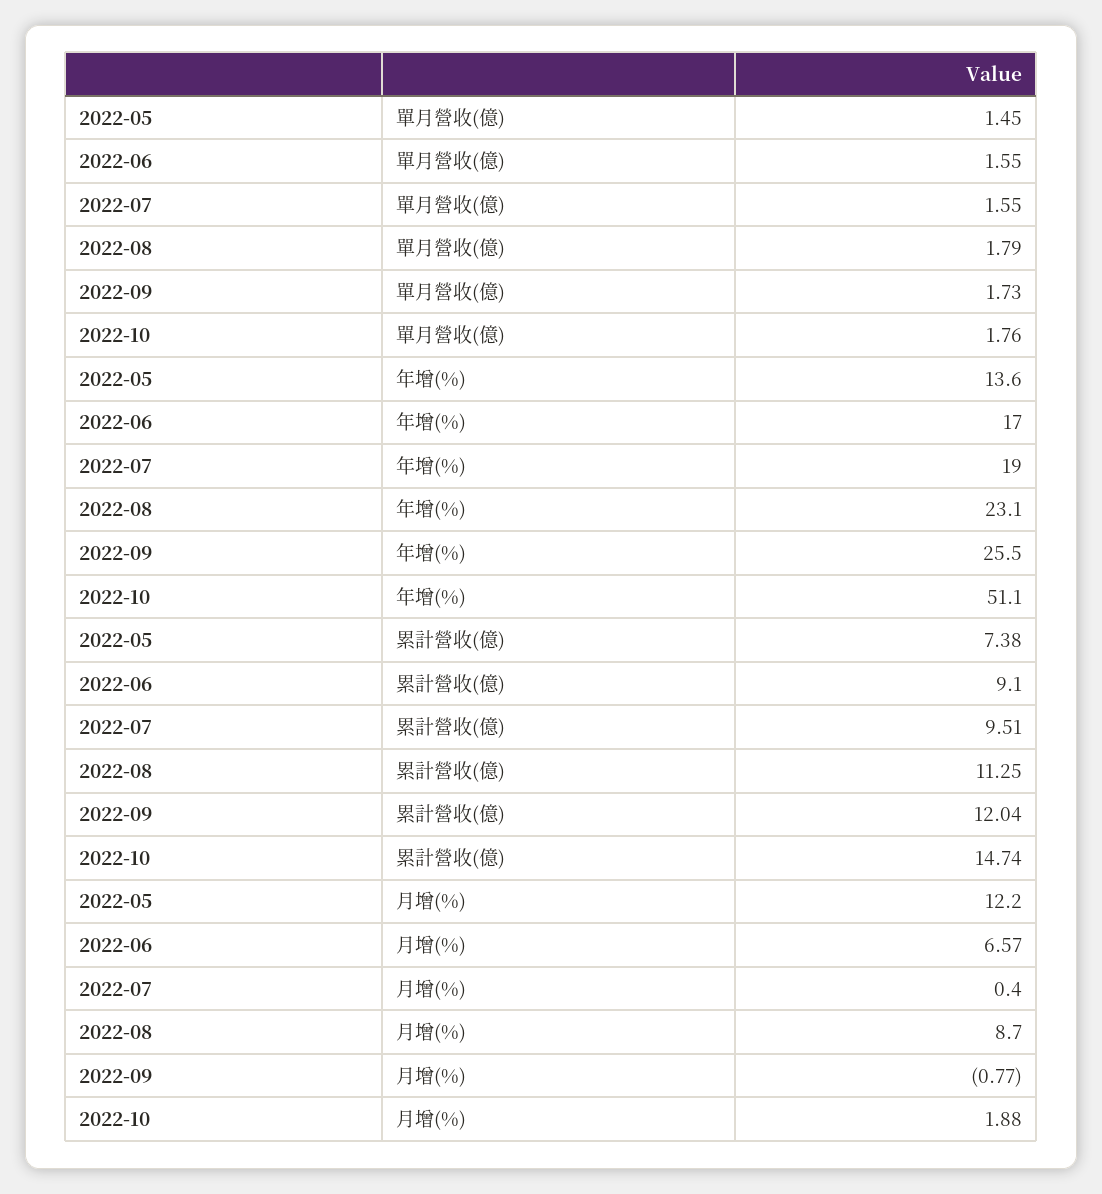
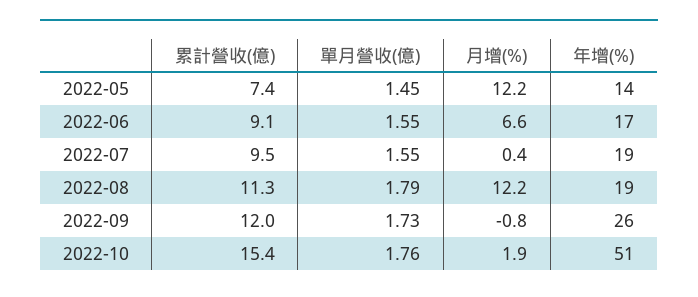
2022-08, 年增(%): 23.1 -> 19
2022-10, 累計營收(億): 14.74 -> 15.4
2022-08, 月增(%): 8.7 -> 12.2

